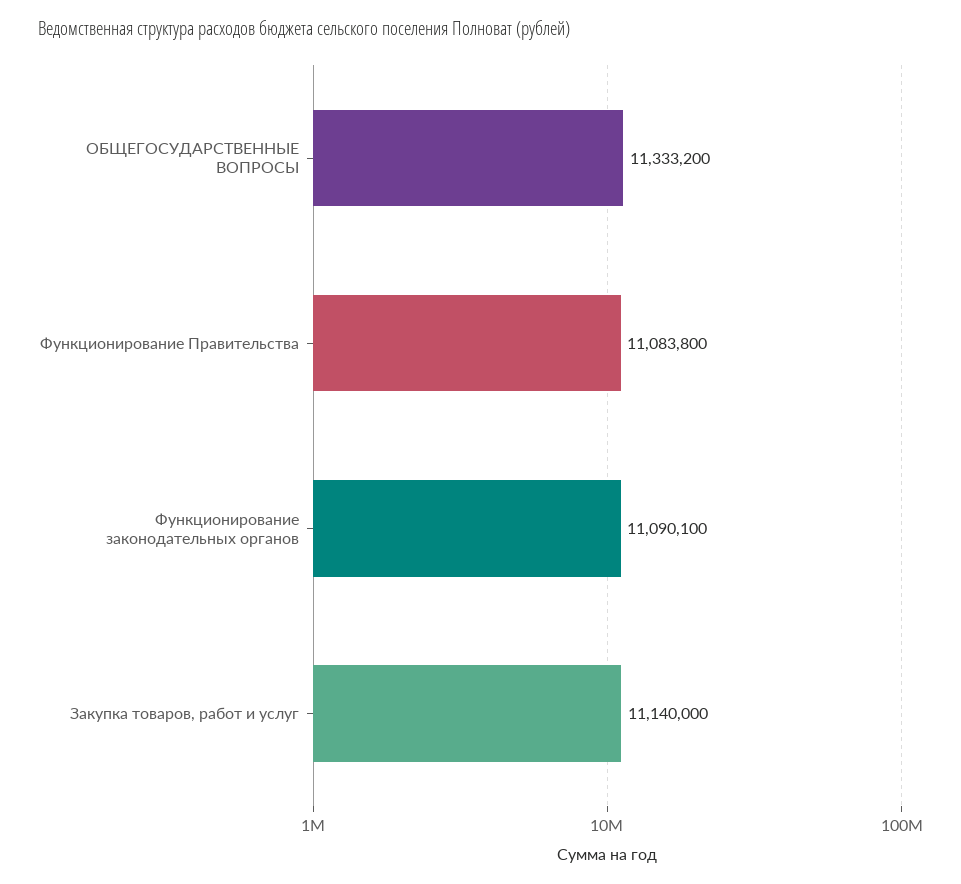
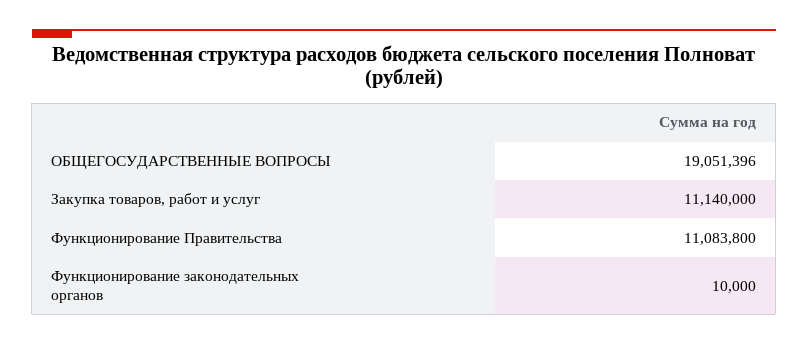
ОБЩЕГОСУДАРСТВЕННЫЕ ВОПРОСЫ: 11333200 -> 19051396
Функционирование законодательных органов: 11090100 -> 10000

